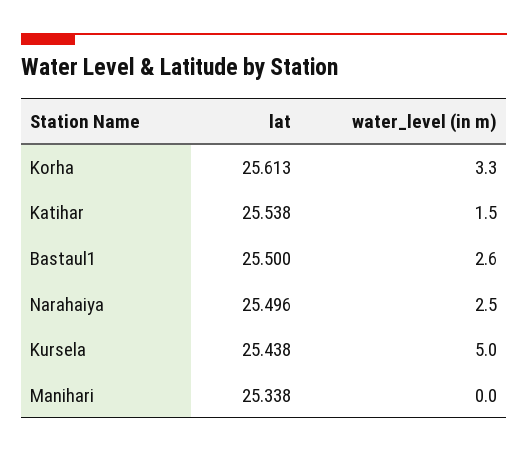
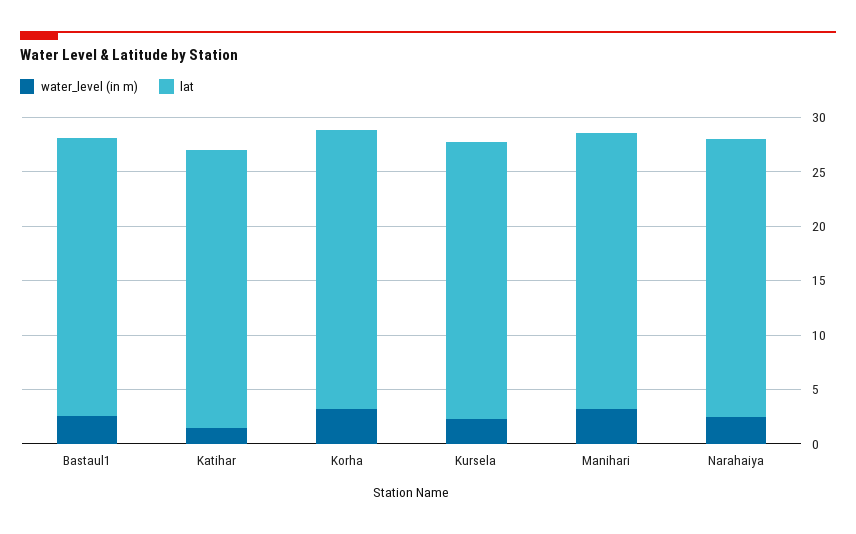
water_level (in m), Kursela: 5 -> 2
water_level (in m), Manihari: 0 -> 3

